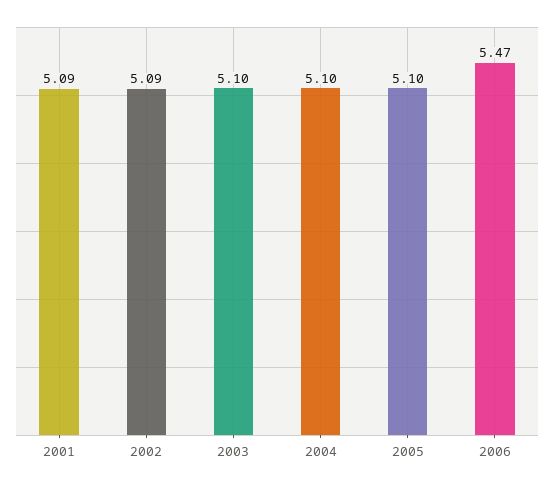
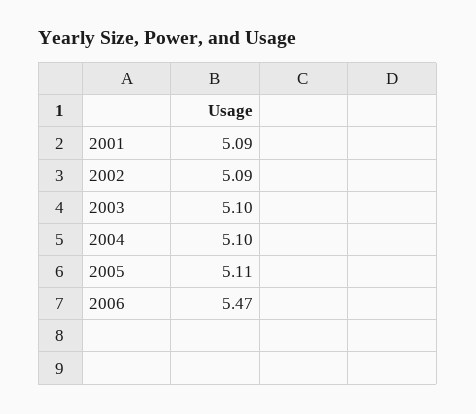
2005: 5.1 -> 5.11

